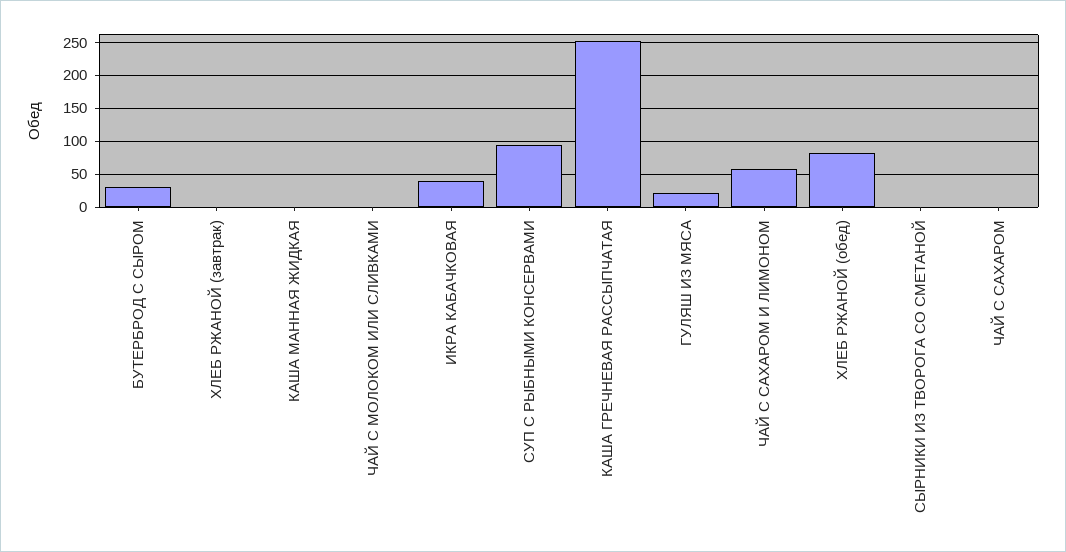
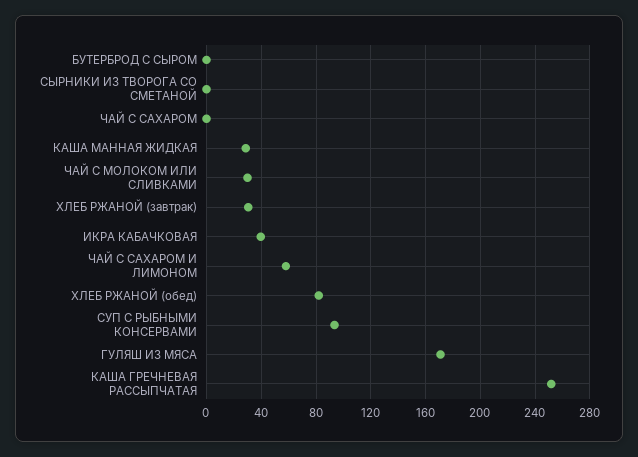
БУТЕРБРОД С СЫРОМ: 30 -> 0
ХЛЕБ РЖАНОЙ (завтрак): 0 -> 30
КАША МАННАЯ ЖИДКАЯ: 0 -> 30
ЧАЙ С МОЛОКОМ ИЛИ СЛИВКАМИ: 0 -> 30
ГУЛЯШ ИЗ МЯСА: 20 -> 170

